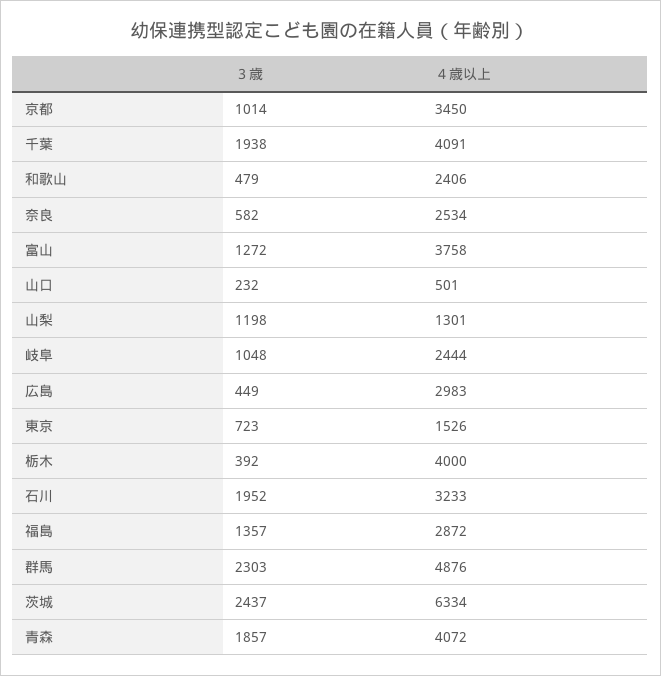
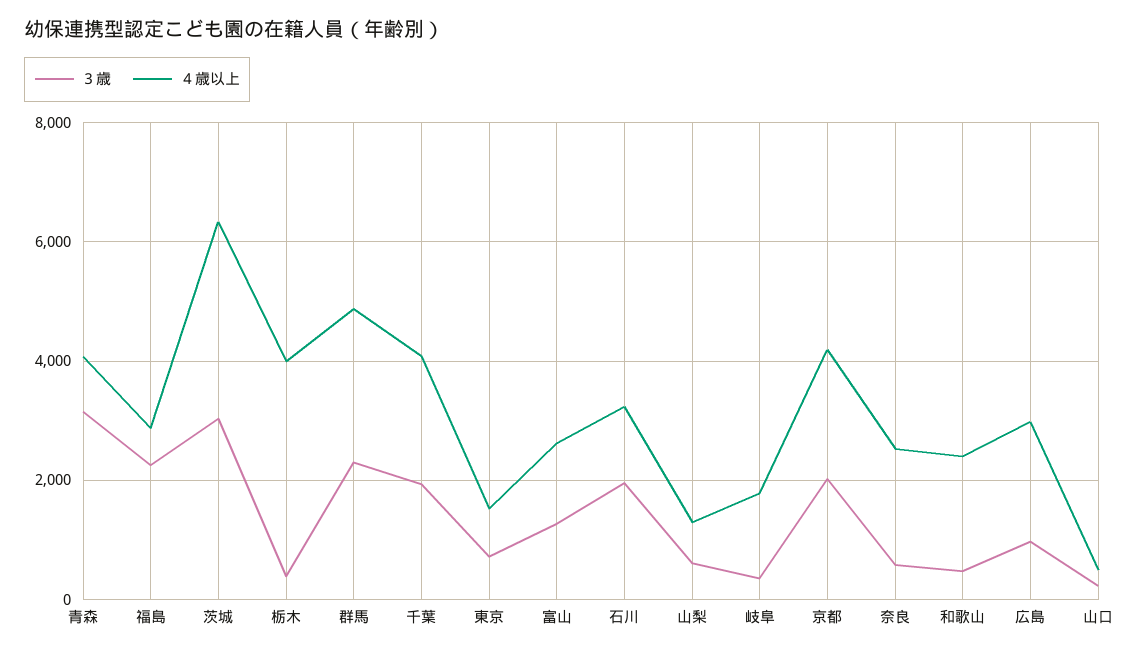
３歳, 京都: 1014 -> 2000
４歳以上, 京都: 3450 -> 4200
４歳以上, 富山: 3758 -> 2600
３歳, 山梨: 1198 -> 600
３歳, 岐阜: 1048 -> 400
４歳以上, 岐阜: 2444 -> 1800
３歳, 広島: 449 -> 1000
３歳, 福島: 1357 -> 2200
３歳, 茨城: 2437 -> 3000
３歳, 青森: 1857 -> 3200

